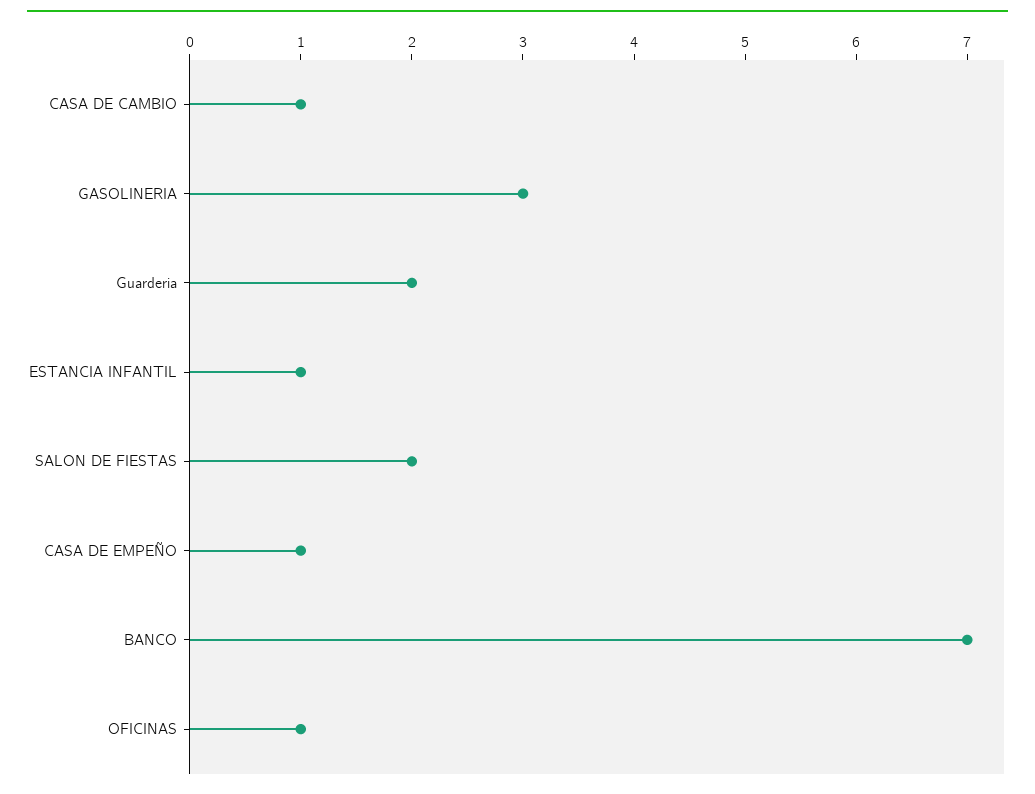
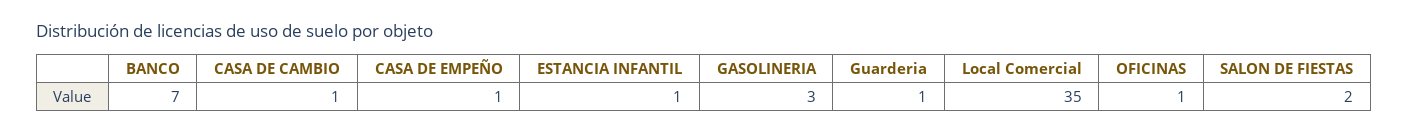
Guarderia: 2 -> 1
Local Comercial: none -> 35

